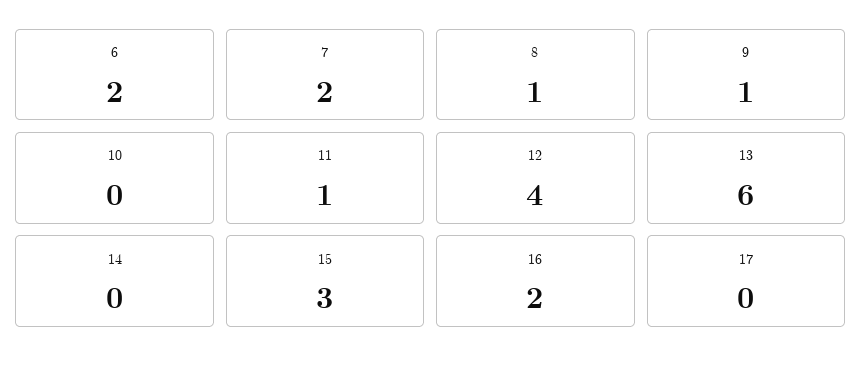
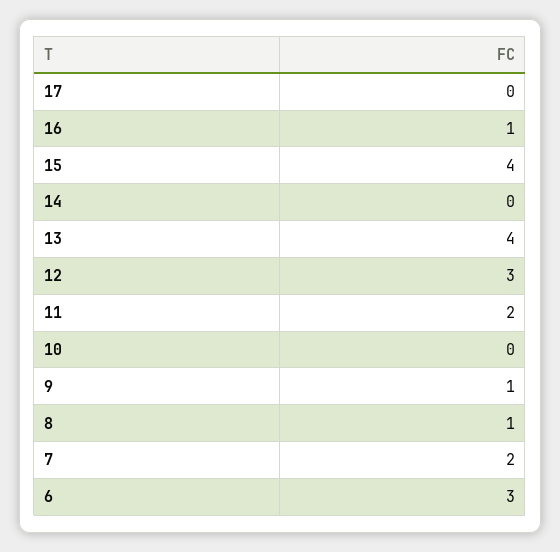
6: 2 -> 3
11: 1 -> 2
12: 4 -> 3
13: 6 -> 4
15: 3 -> 4
16: 2 -> 1

